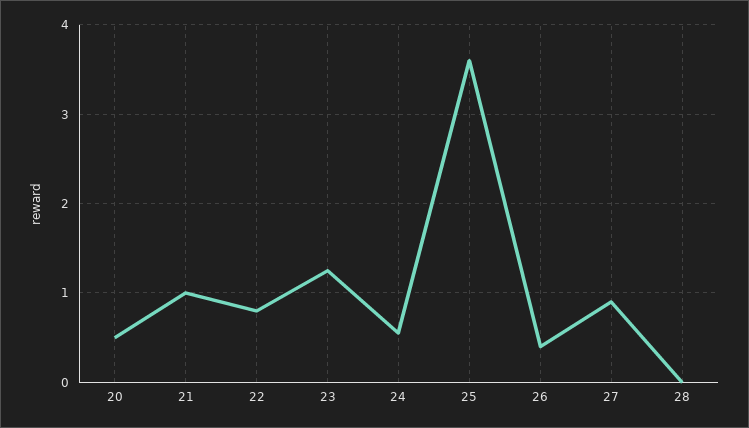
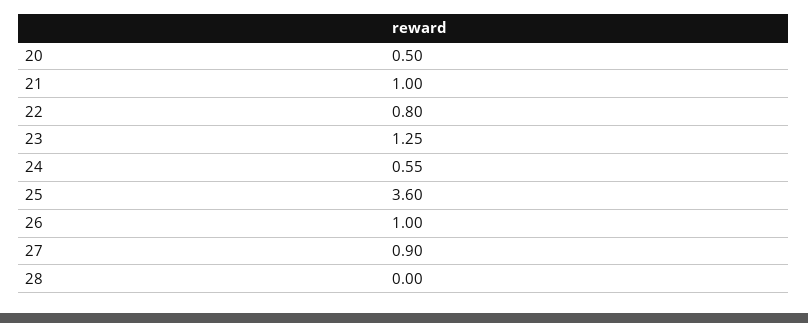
26: 0.4 -> 1

